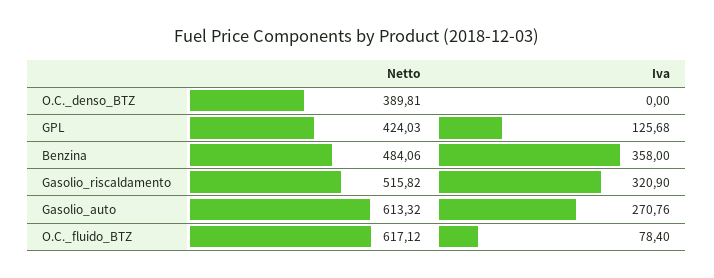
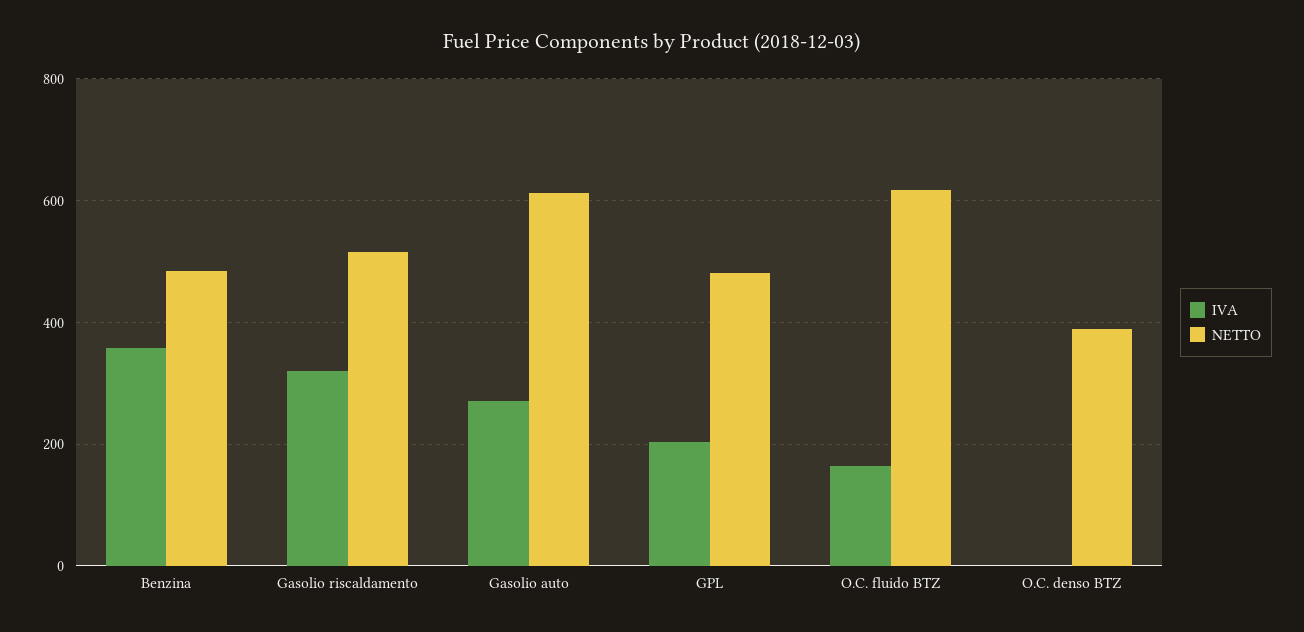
Netto, GPL: 424.03 -> 480
Iva, GPL: 125.68 -> 200
Iva, O.C._fluido_BTZ: 78.4 -> 160

